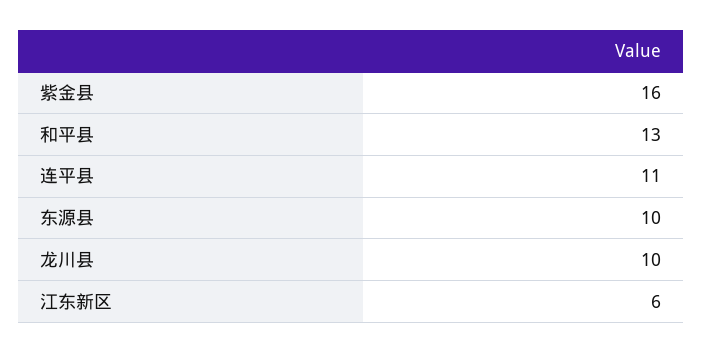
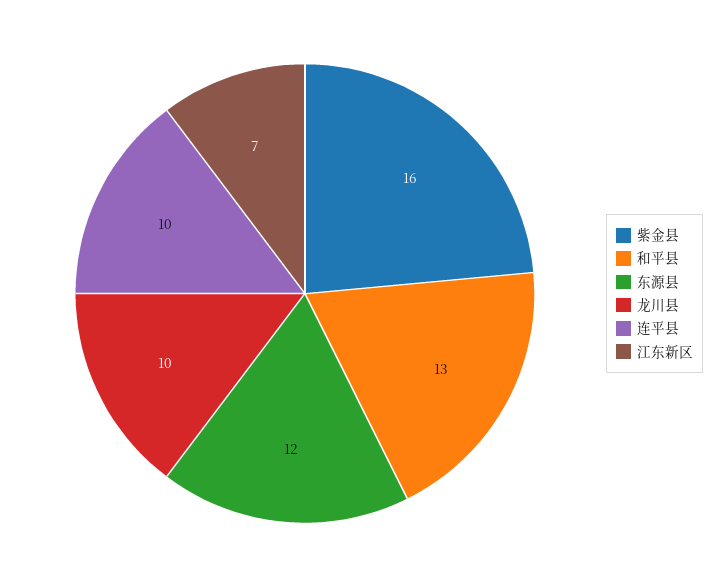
连平县: 11 -> 10
东源县: 10 -> 12
江东新区: 6 -> 7

